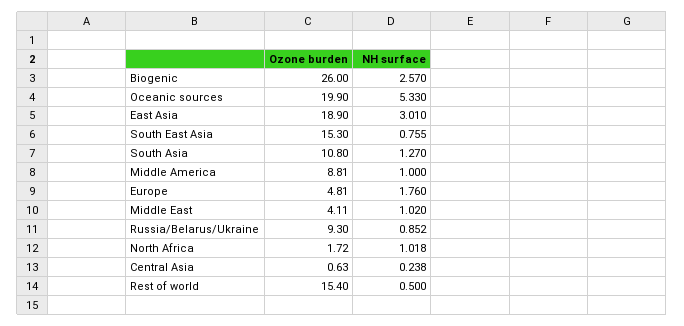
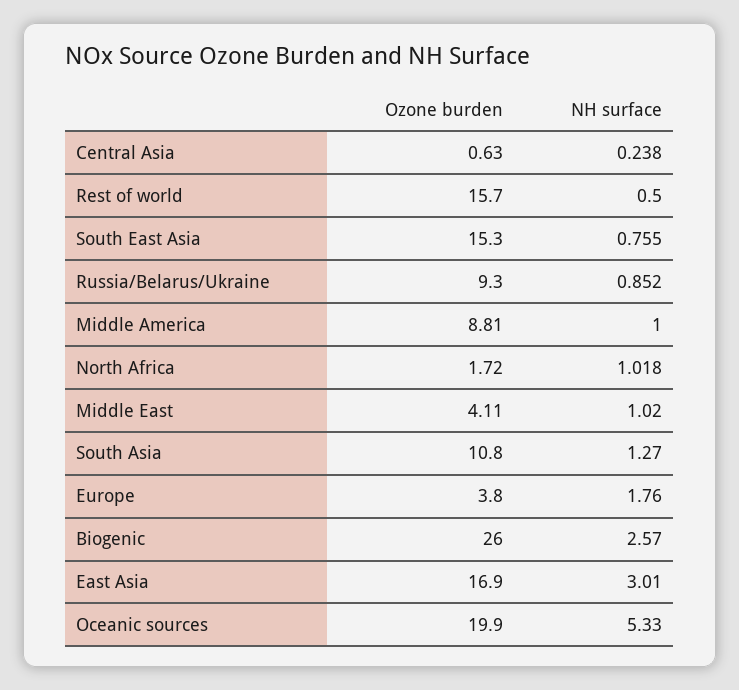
Ozone burden, East Asia: 18.9 -> 16.9
Ozone burden, Europe: 4.81 -> 3.8
Ozone burden, Rest of world: 15.4 -> 15.7

